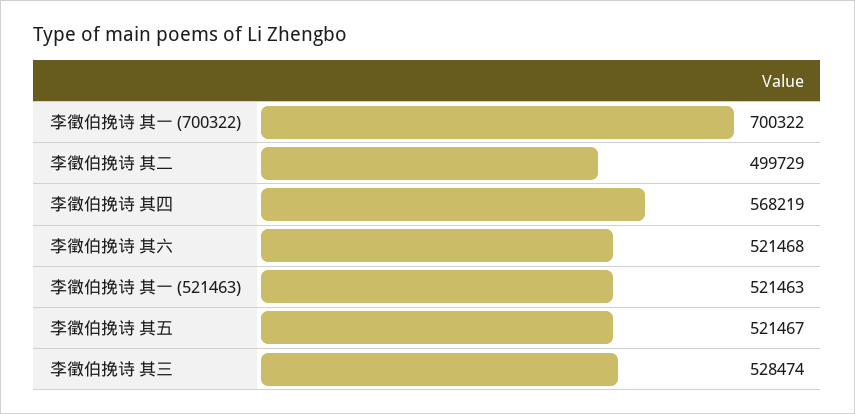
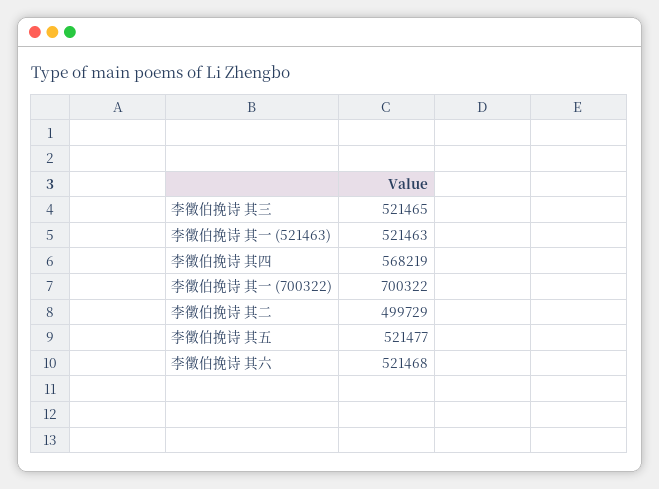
李徵伯挽诗 其五: 521467 -> 521477
李徵伯挽诗 其三: 528474 -> 521465

